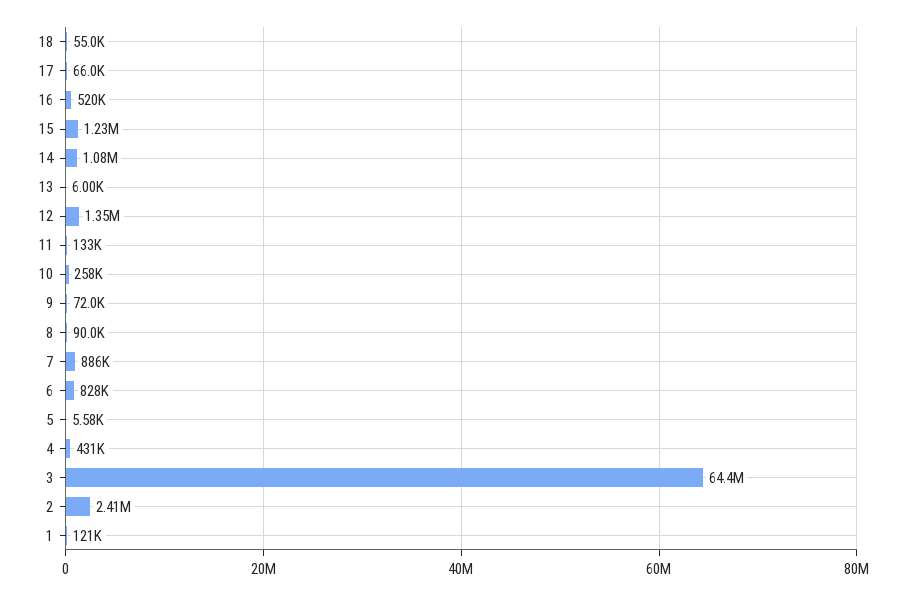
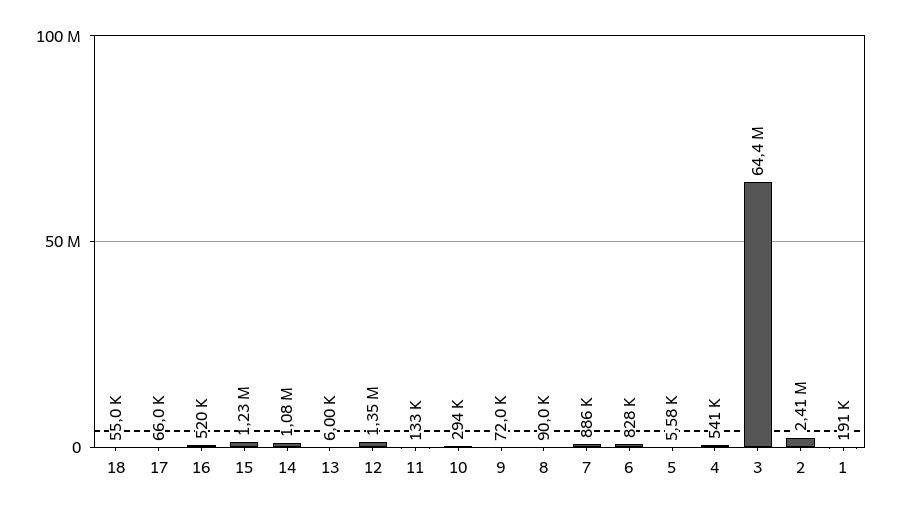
10: 258000 -> 294000
4: 431000 -> 541000
1: 121000 -> 191000

